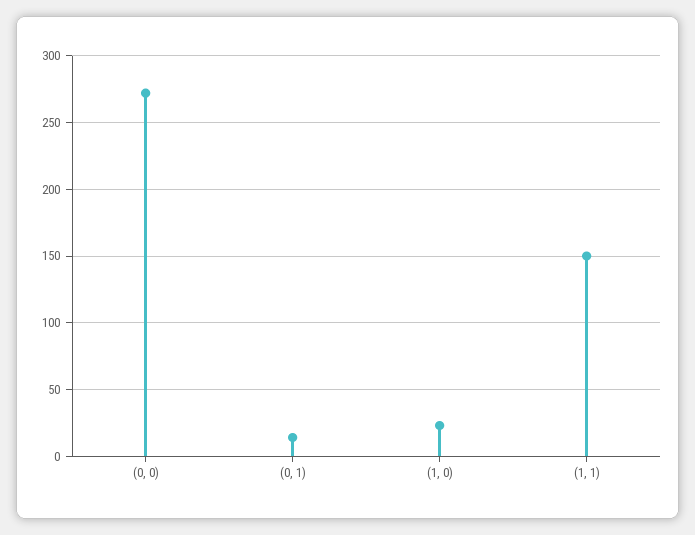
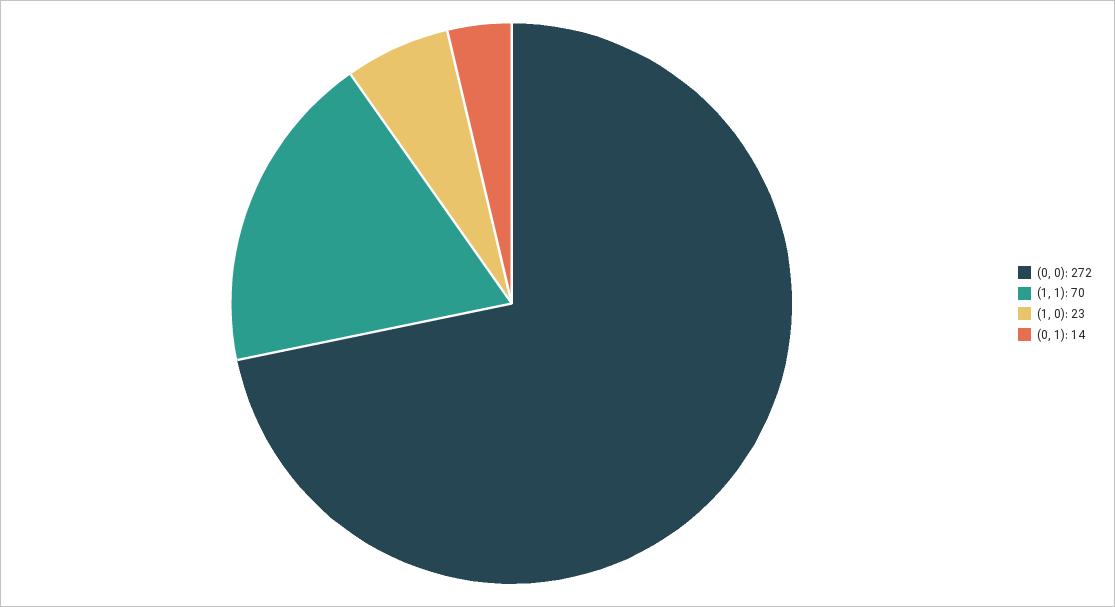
(1, 1): 150 -> 70

